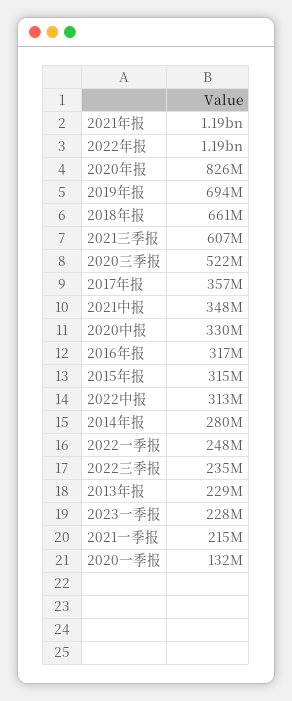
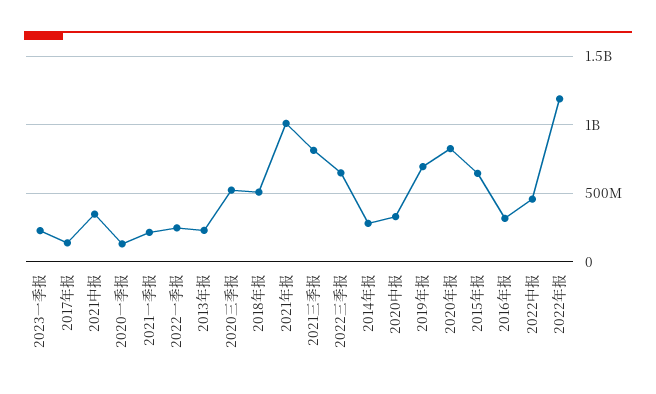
2021年报: 1190000000 -> 1000000000
2018年报: 661000000 -> 500000000
2021三季报: 607000000 -> 800000000
2017年报: 357000000 -> 150000000
2015年报: 315000000 -> 650000000
2022中报: 313000000 -> 450000000
2022三季报: 235000000 -> 650000000

